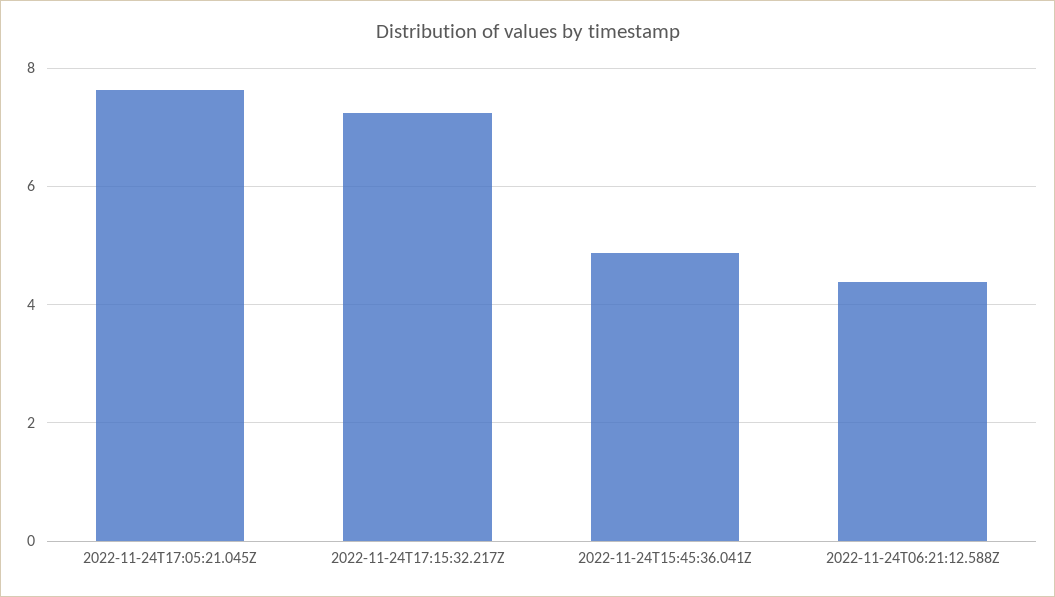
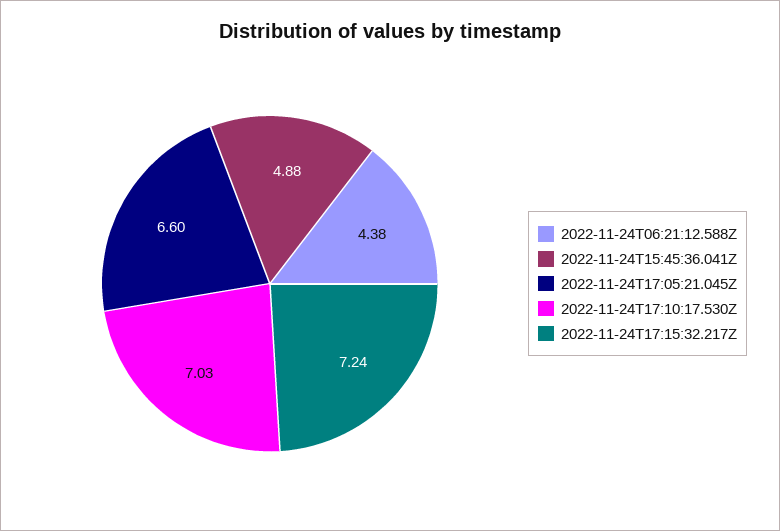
2022-11-24T17:05:21.045Z: 7.6 -> 6.6
2022-11-24T17:10:17.530Z: none -> 7.03

